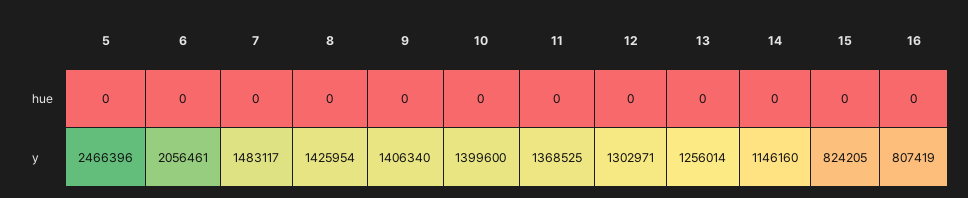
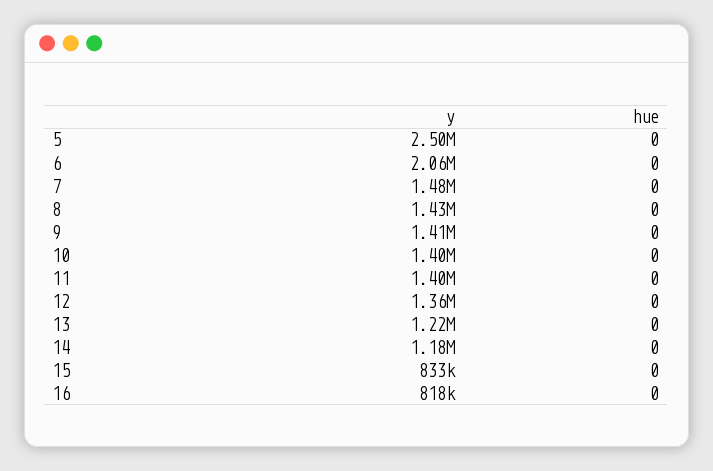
5, y: 2466396 -> 2500000
11, y: 1368525 -> 1400000
12, y: 1302971 -> 1360000
13, y: 1256014 -> 1220000
14, y: 1146160 -> 1180000
15, y: 824205 -> 833000
16, y: 807419 -> 818000

